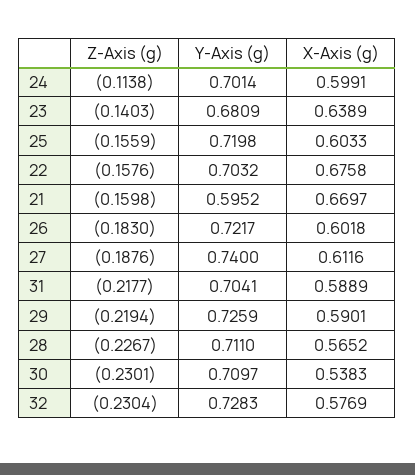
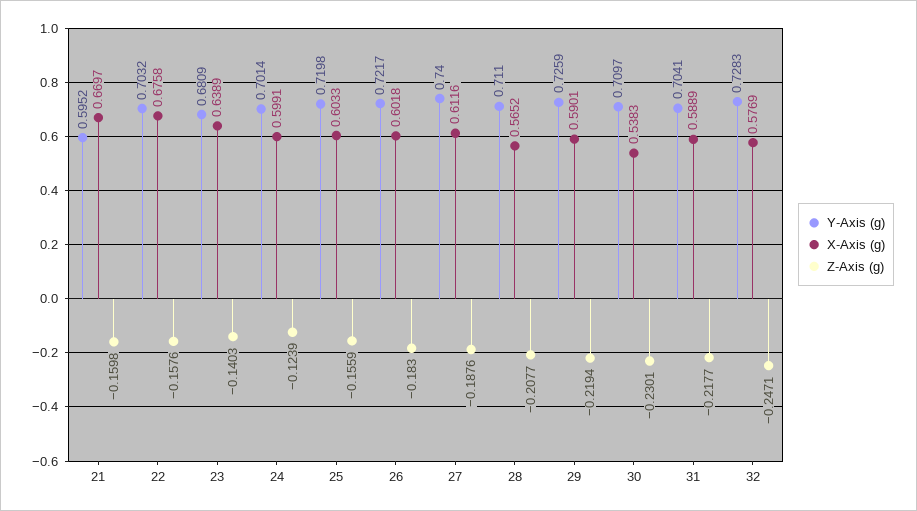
Z-Axis (g), 24: -0.1138 -> -0.1239
Z-Axis (g), 28: -0.2267 -> -0.2077
Z-Axis (g), 32: -0.2304 -> -0.2471

